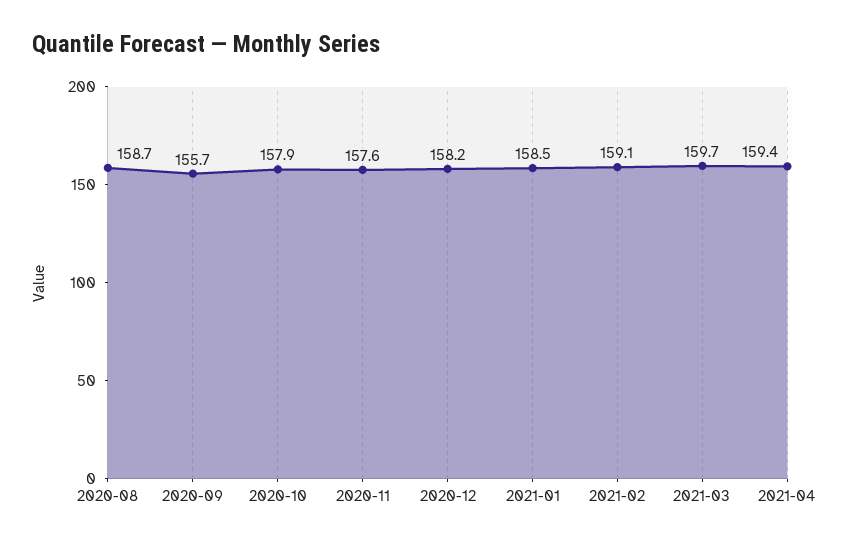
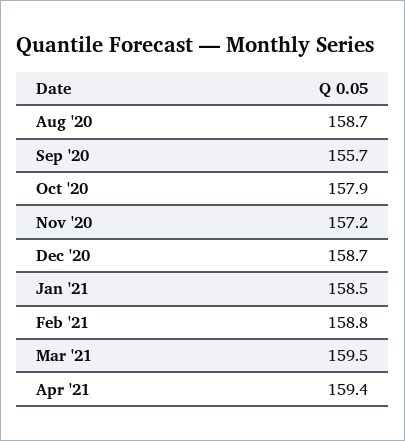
2020-11: 157.6 -> 157.2
2020-12: 158.2 -> 158.7
2021-02: 159.1 -> 158.8
2021-03: 159.7 -> 159.5

